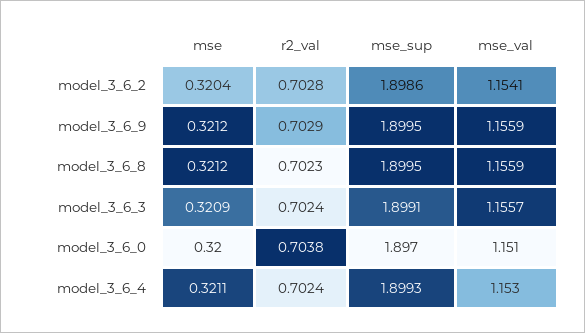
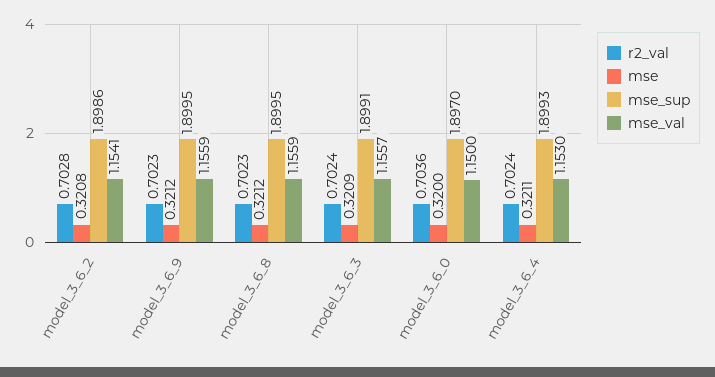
mse, model_3_6_2: 0.3204 -> 0.3208
r2_val, model_3_6_9: 0.7029 -> 0.7023
r2_val, model_3_6_0: 0.7038 -> 0.7036
mse_val, model_3_6_0: 1.151 -> 1.15

